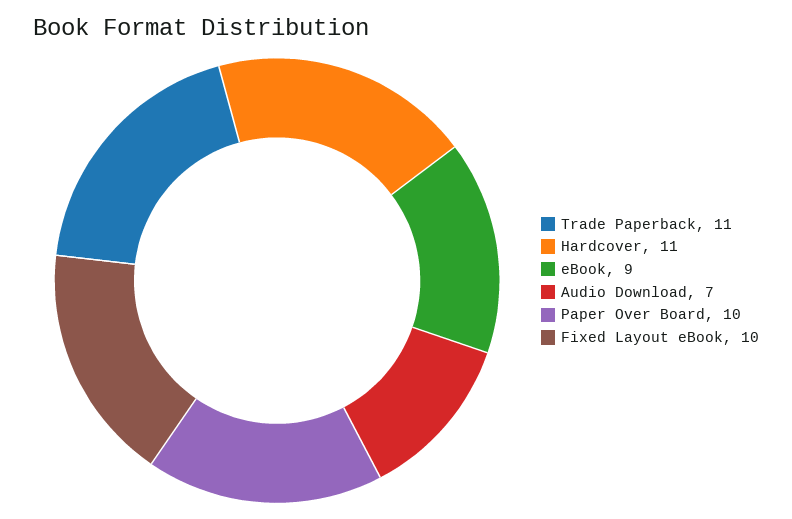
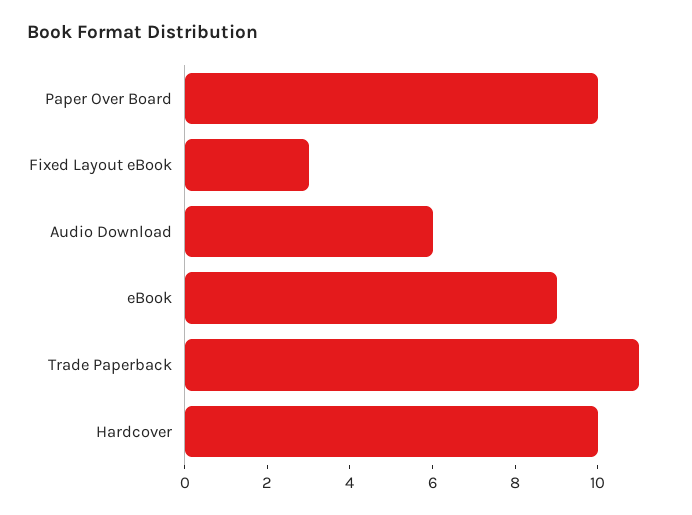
Hardcover: 11 -> 10
Audio Download: 7 -> 6
Fixed Layout eBook: 10 -> 3

